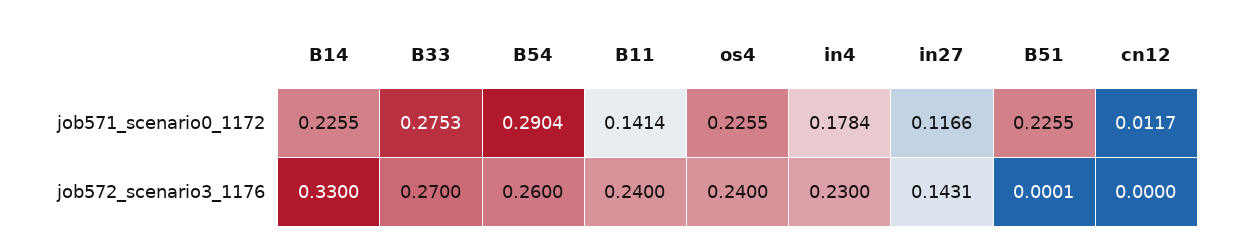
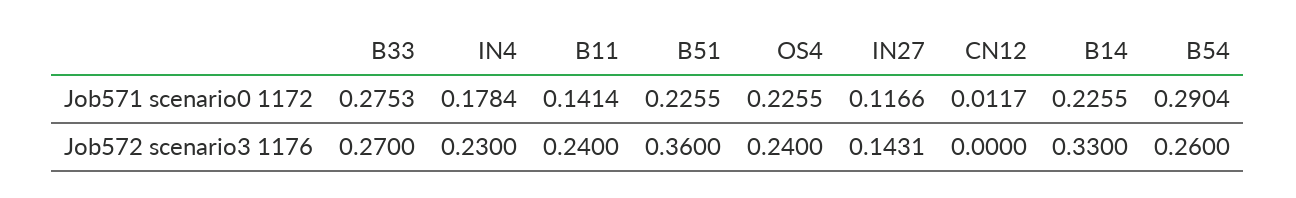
B51, job572_scenario3_1176: 0.0001 -> 0.36

